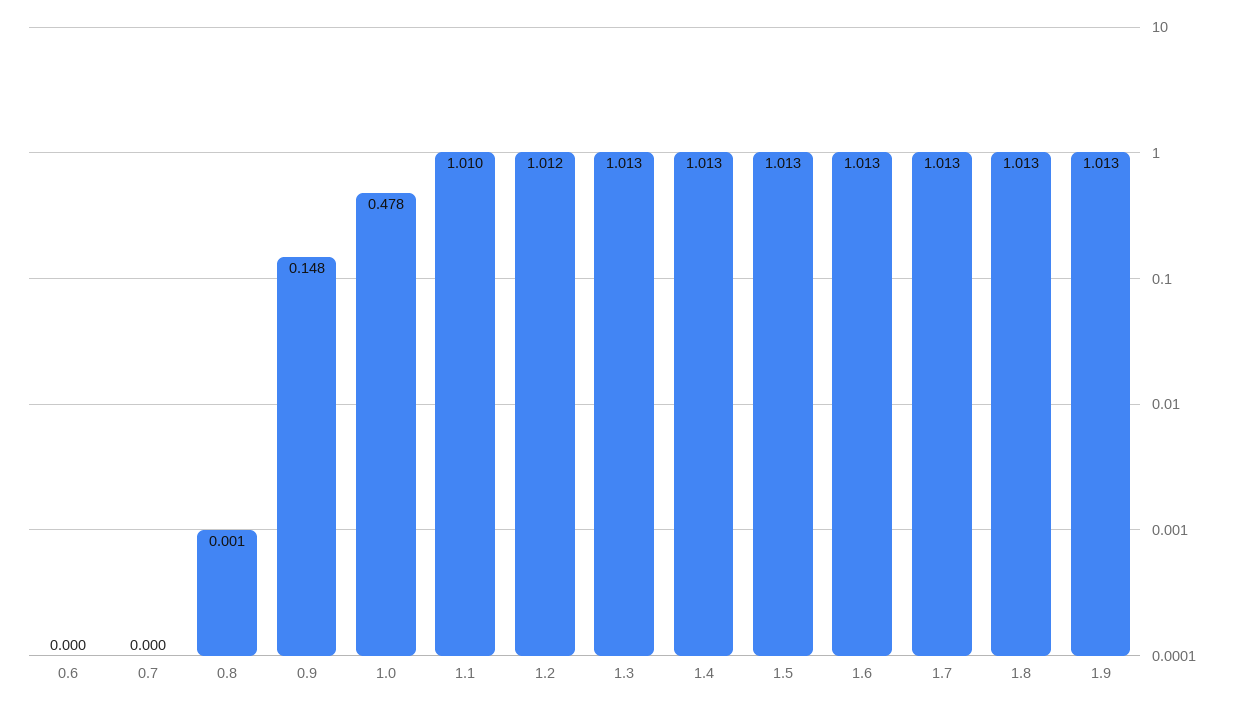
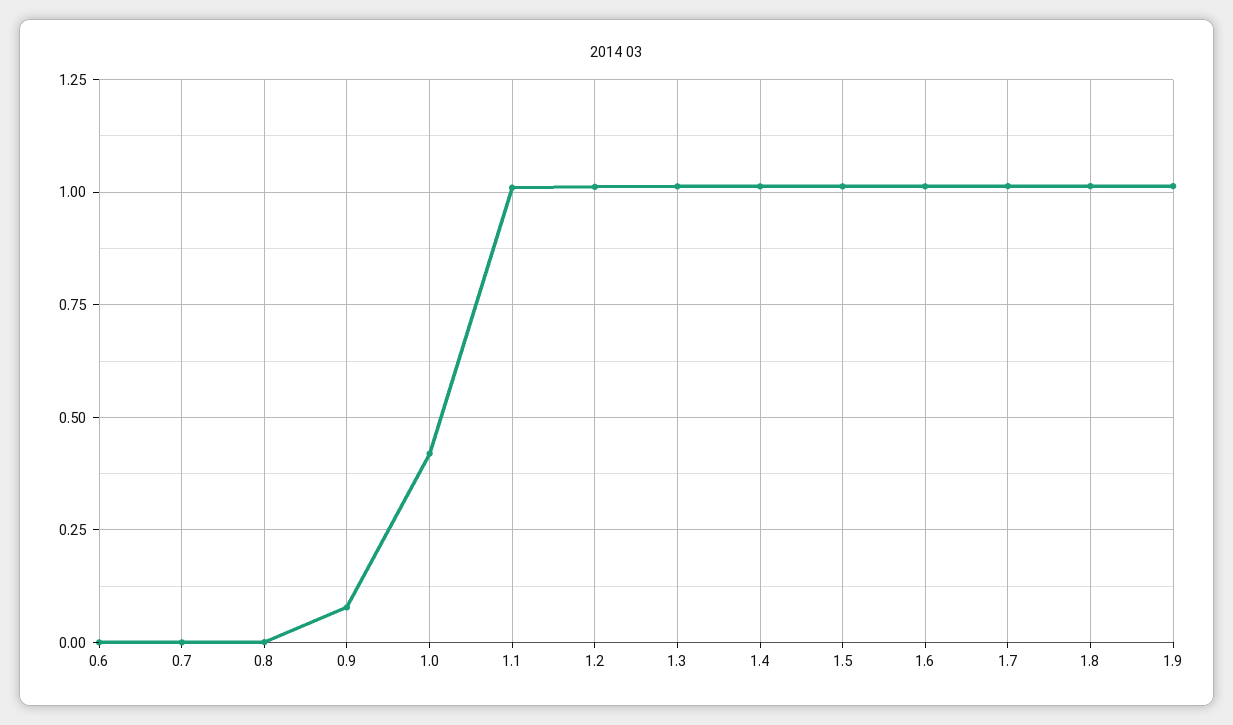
0.9: 0.148 -> 0.075
1.0: 0.478 -> 0.425

